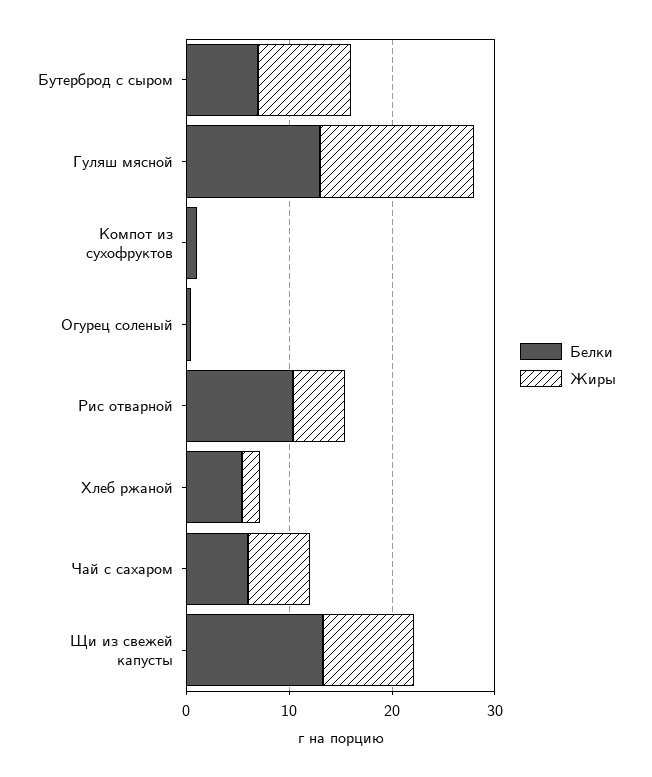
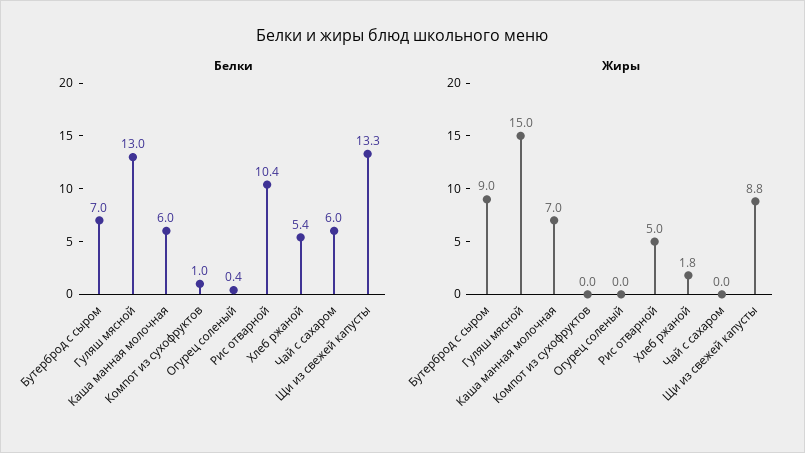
Жиры, Чай с сахаром: 6 -> 0
Белки, Каша манная молочная: none -> 6
Жиры, Каша манная молочная: none -> 7

